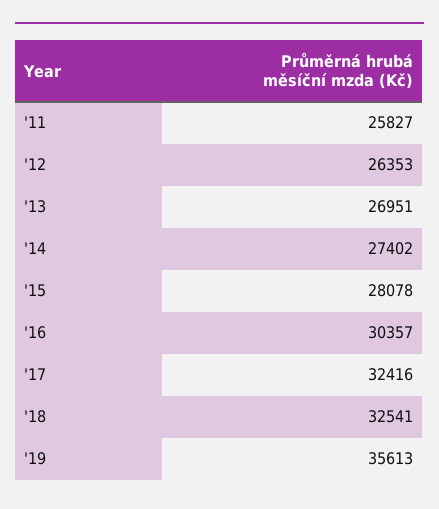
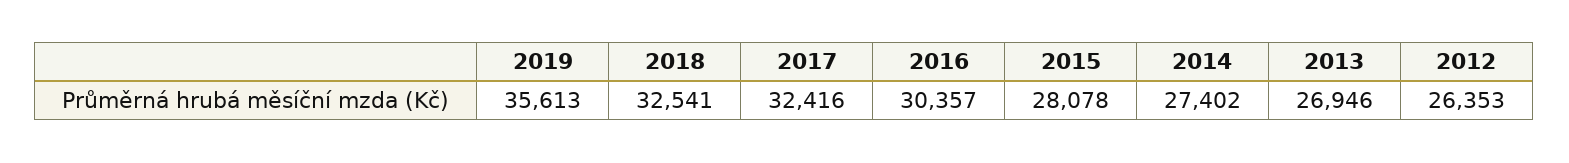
'11: 25827 -> none
'13: 26951 -> 26946

